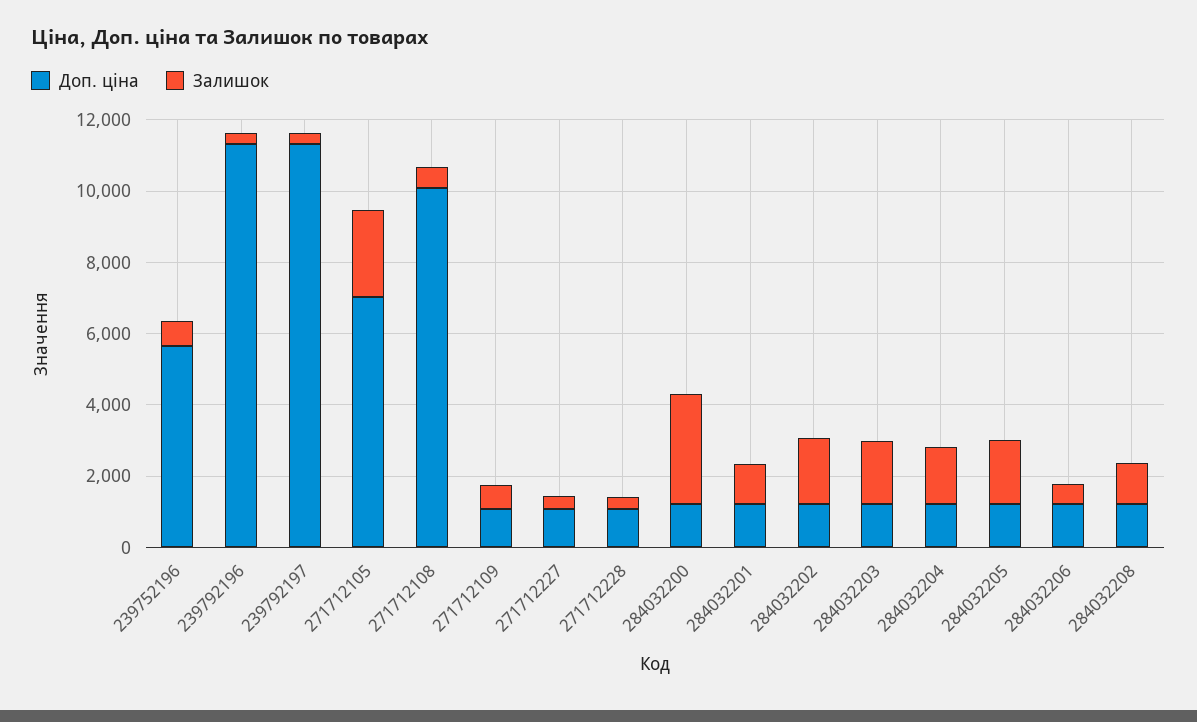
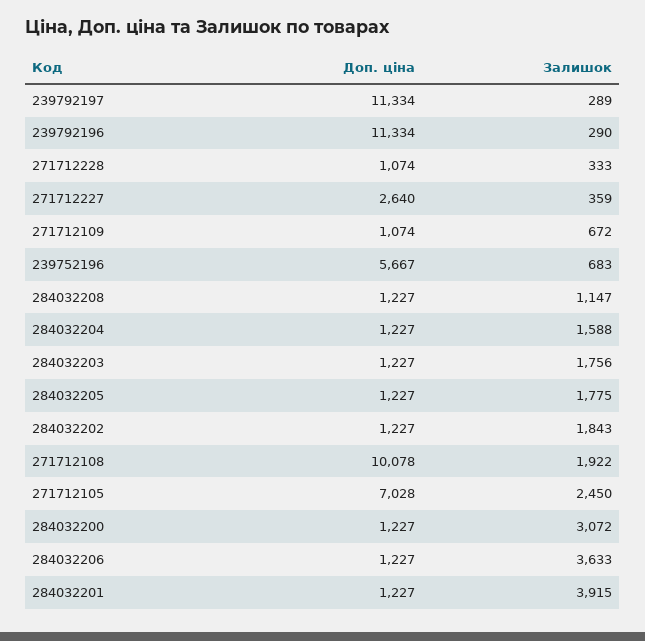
Залишок, 271712108: 500 -> 1922
Доп. ціна, 271712227: 1000 -> 2640
Залишок, 284032201: 1000 -> 3915
Залишок, 284032206: 500 -> 3633

